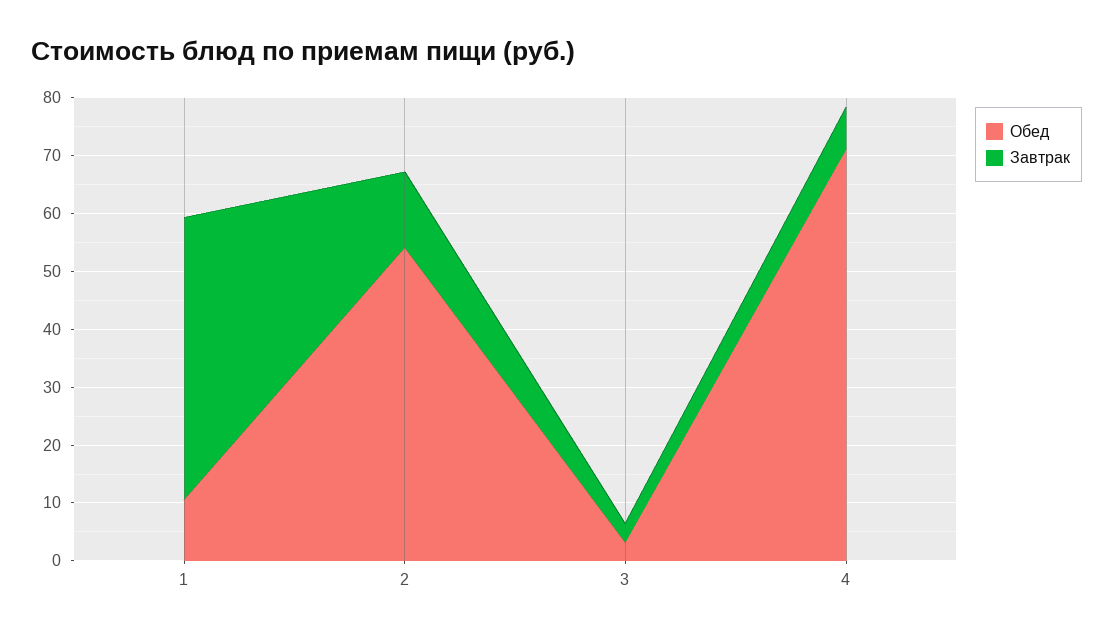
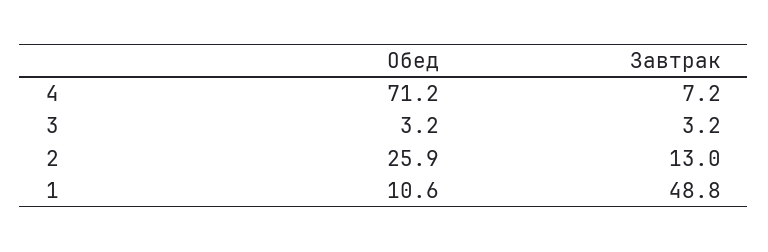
Обед, 2: 54 -> 25.9

